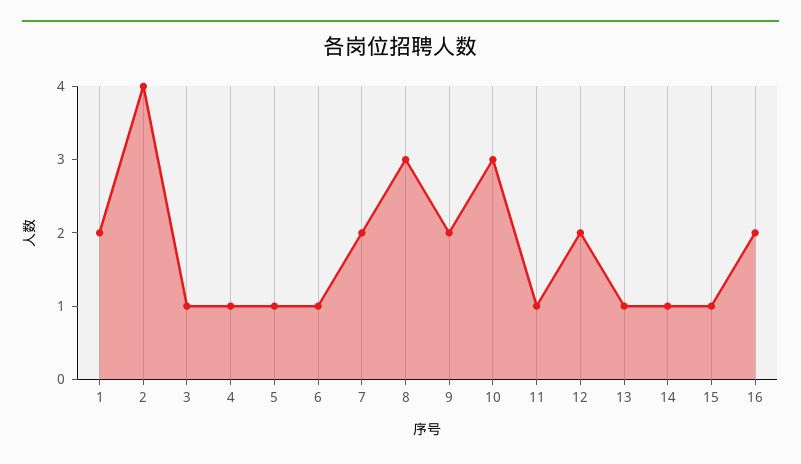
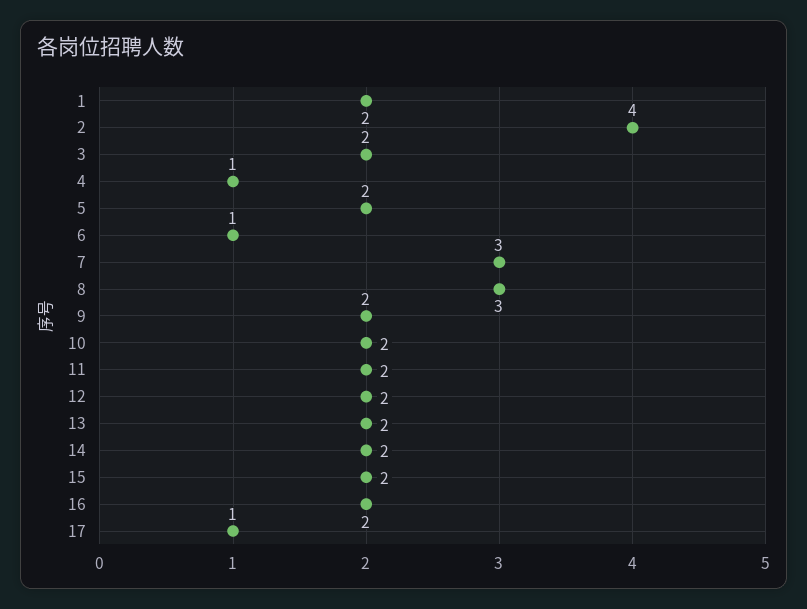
3: 1 -> 2
5: 1 -> 2
7: 2 -> 3
10: 3 -> 2
11: 1 -> 2
13: 1 -> 2
14: 1 -> 2
15: 1 -> 2
17: none -> 1

